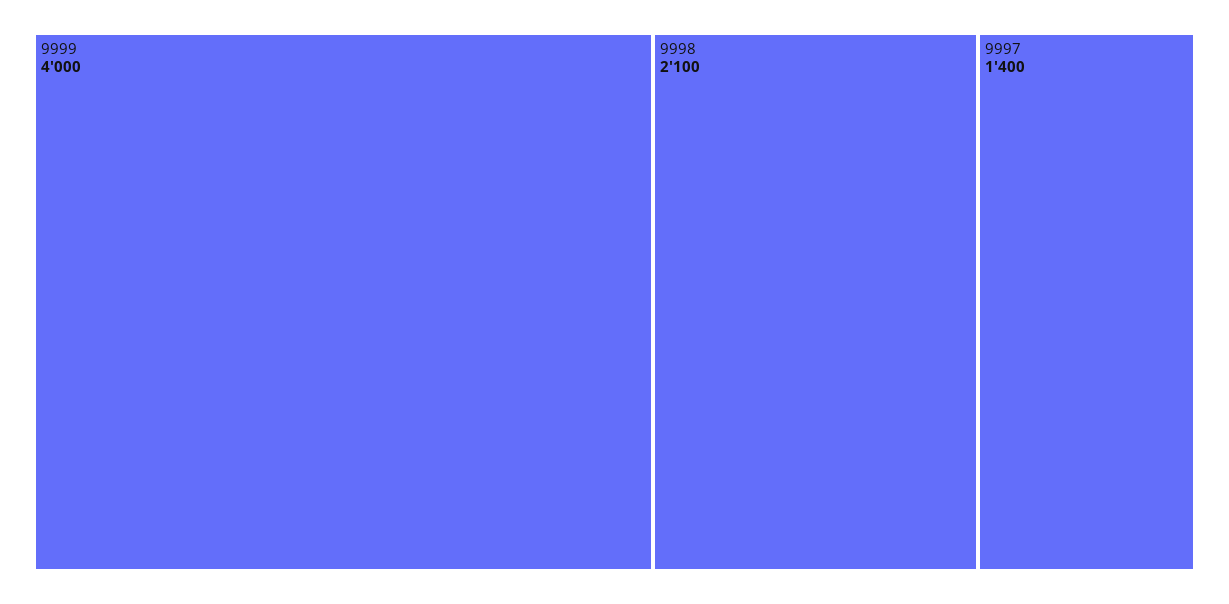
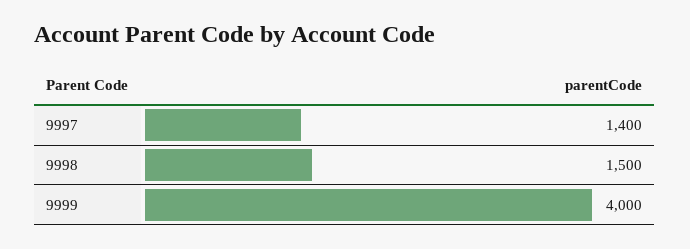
9998: 2100 -> 1500

